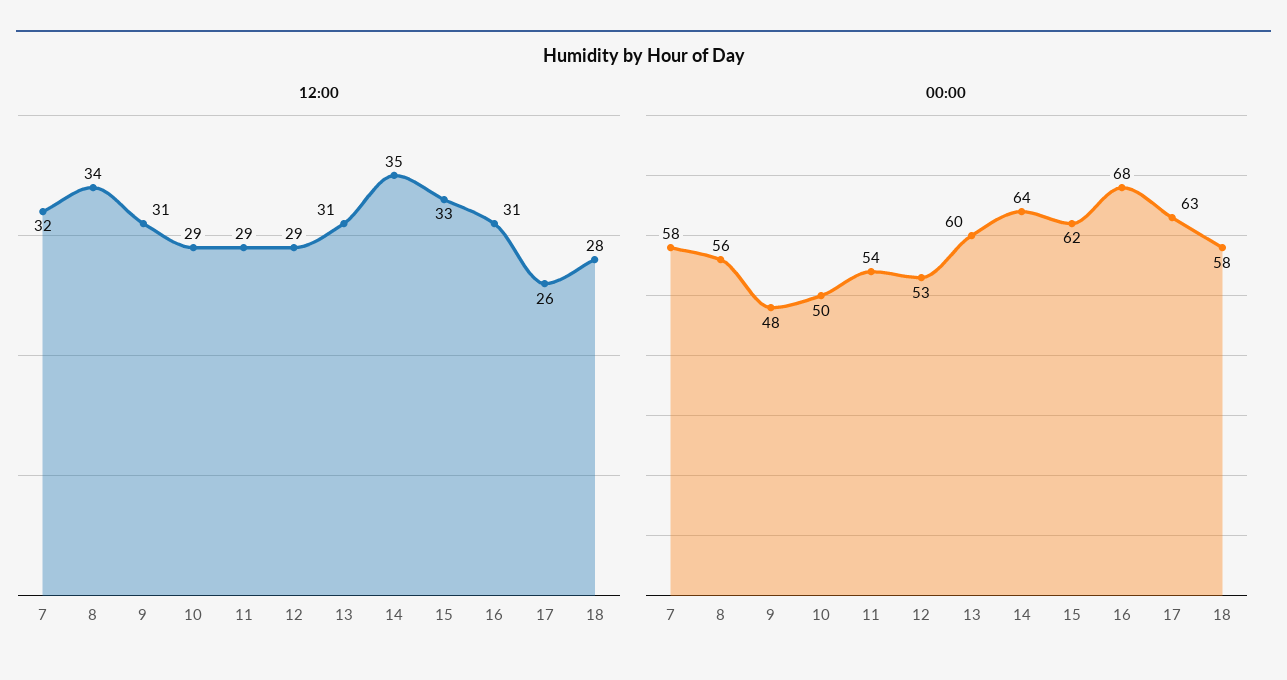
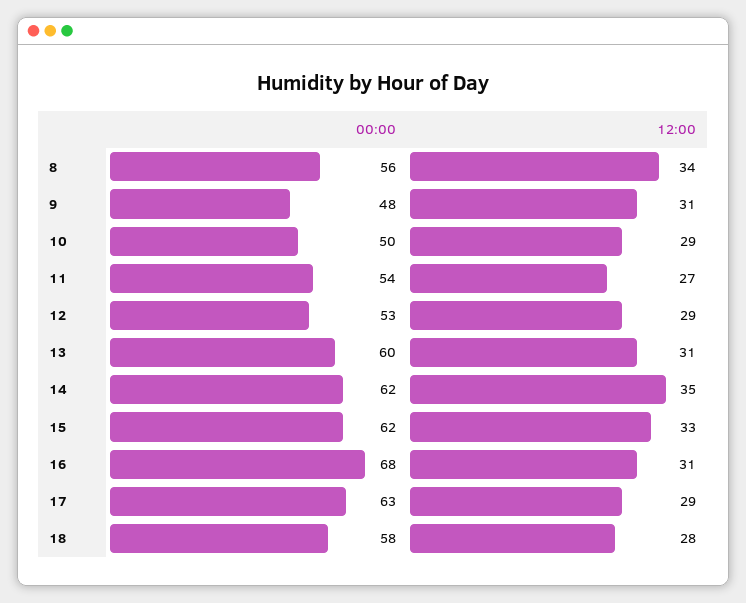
12:00, 7: 32 -> none
12:00, 11: 29 -> 27
12:00, 17: 26 -> 29
00:00, 7: 58 -> none
00:00, 14: 64 -> 62

